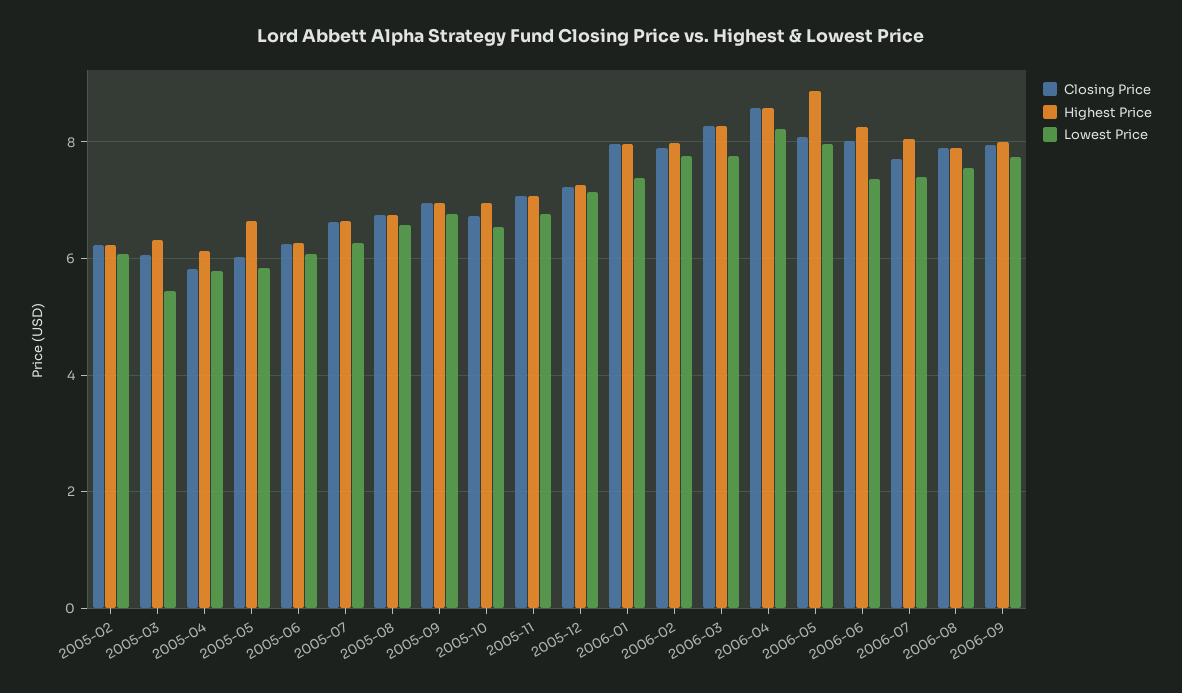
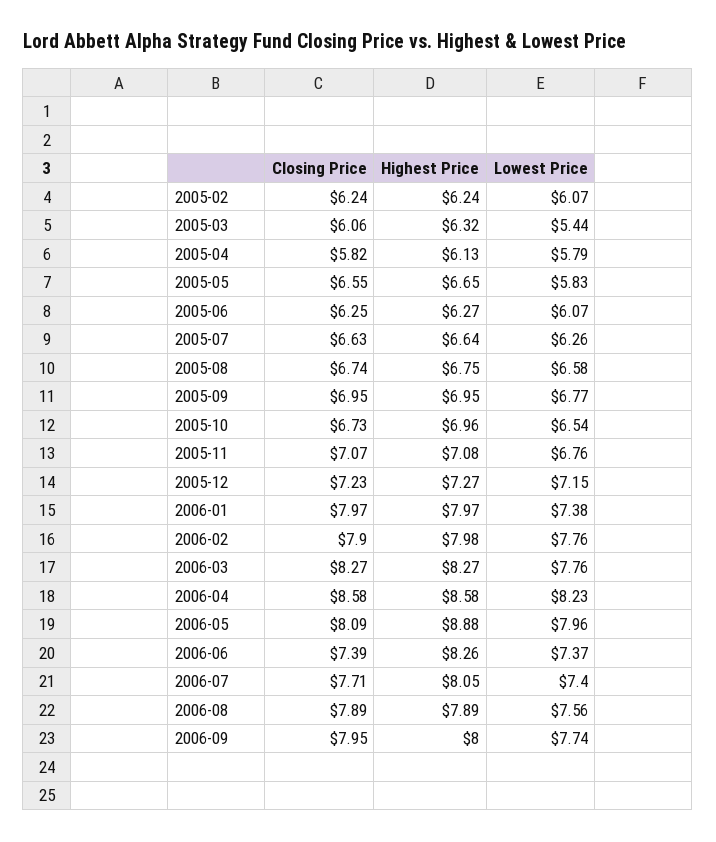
Closing Price, 2005-05: 6 -> 6.55
Closing Price, 2006-06: 8 -> 7.39

